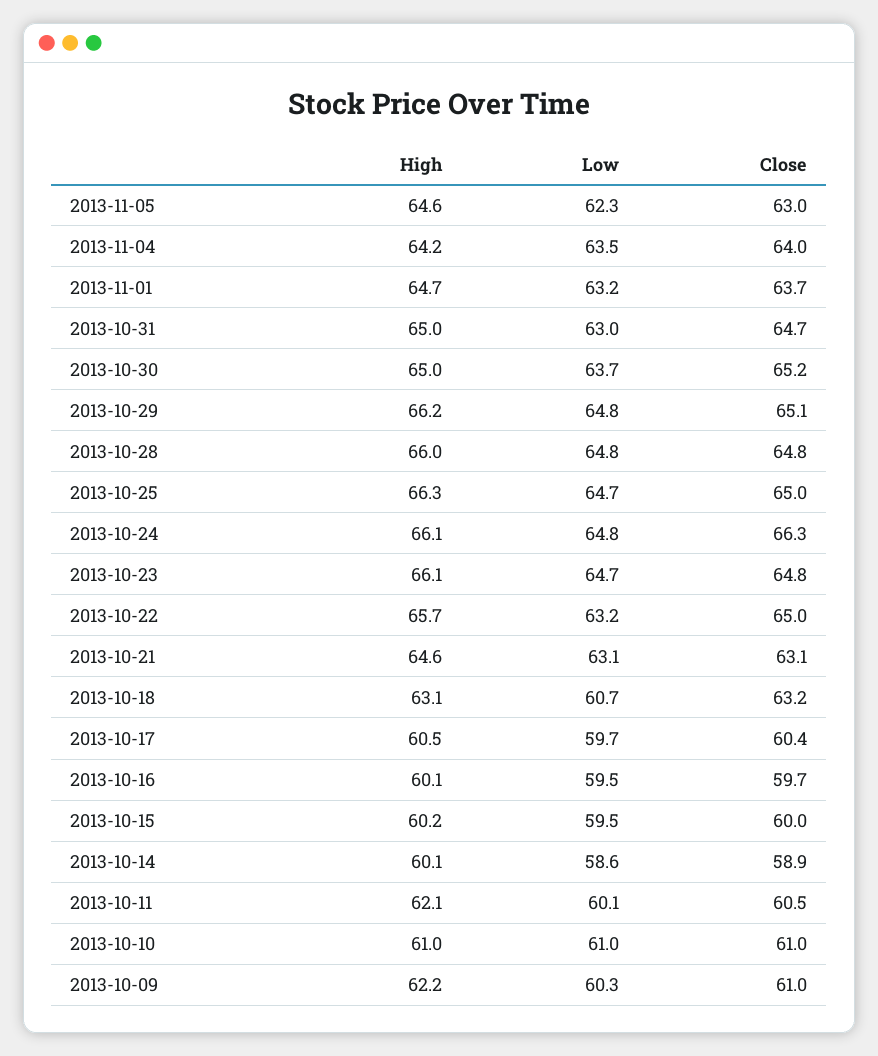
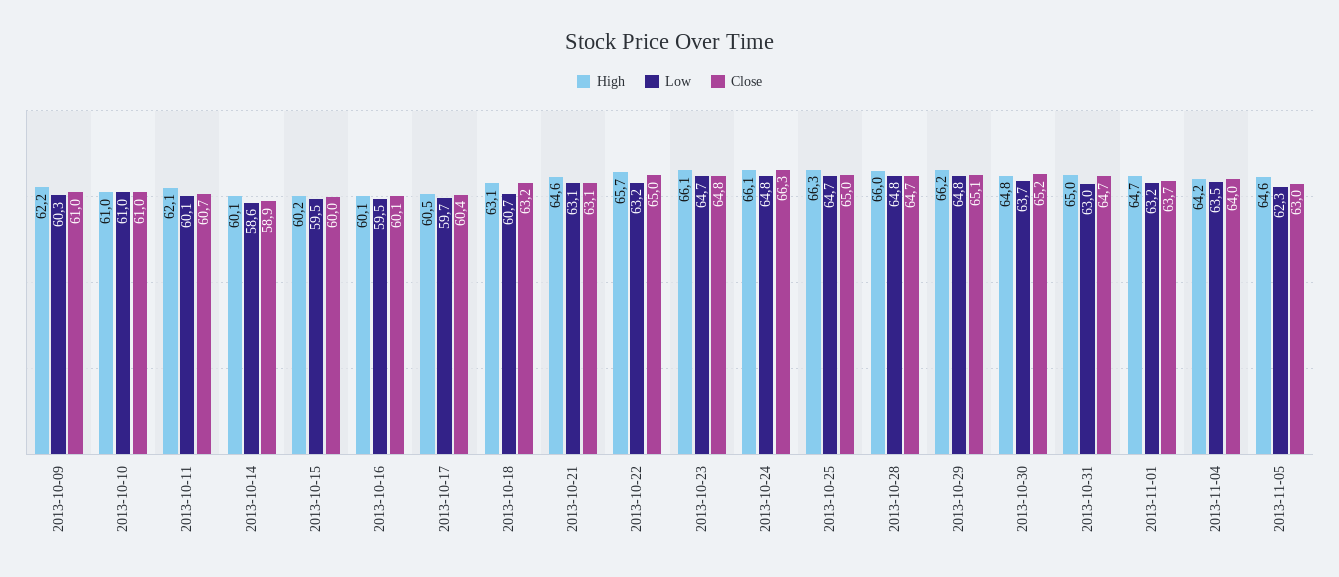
High, 2013-10-30: 65 -> 64.8
Close, 2013-10-28: 64.8 -> 64.7
Close, 2013-10-16: 59.7 -> 60.1
Close, 2013-10-11: 60.5 -> 60.7

